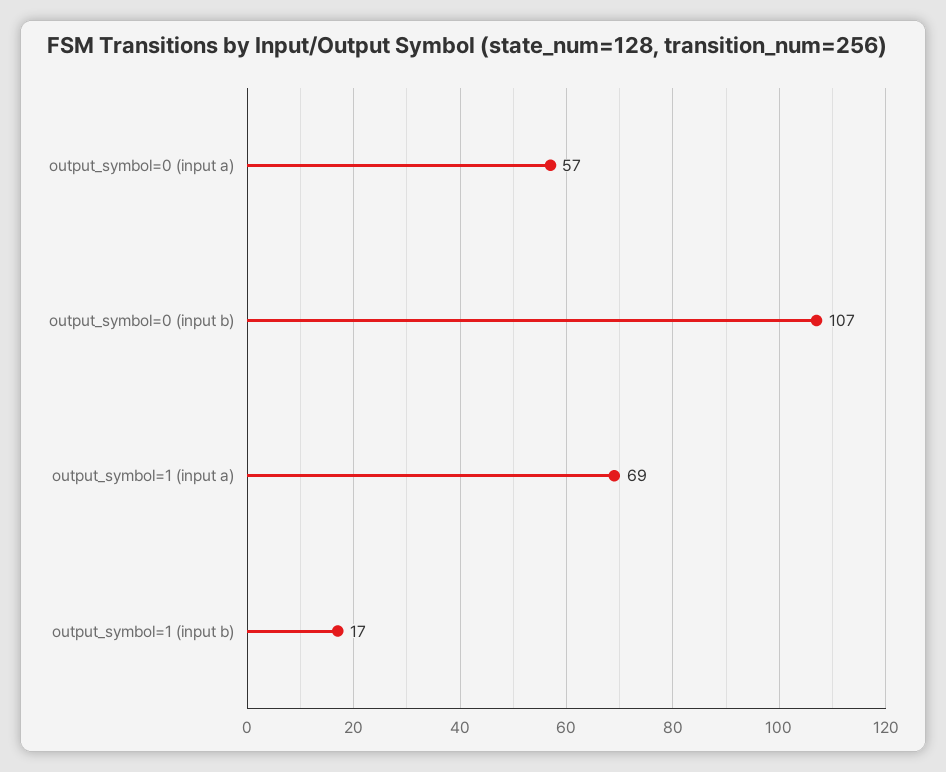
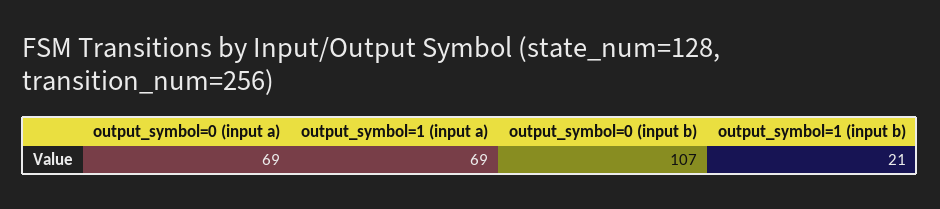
output_symbol=0 (input a): 57 -> 69
output_symbol=1 (input b): 17 -> 21

